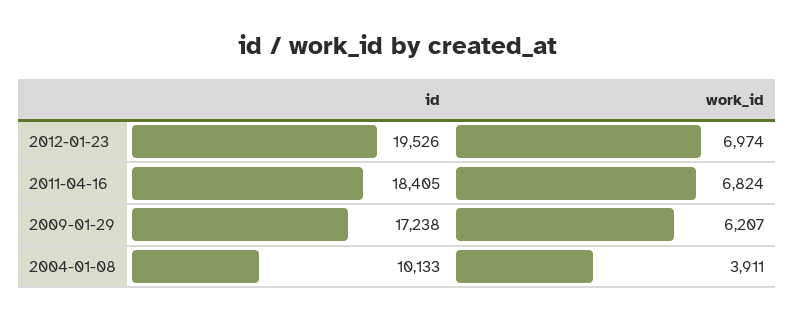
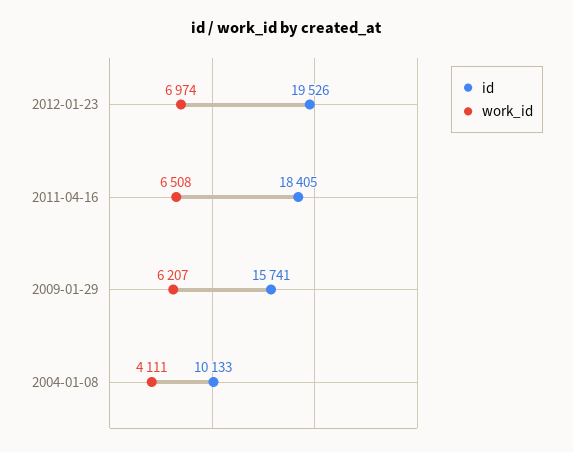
work_id, 2011-04-16: 6824 -> 6508
id, 2009-01-29: 17238 -> 15741
work_id, 2004-01-08: 3911 -> 4111

